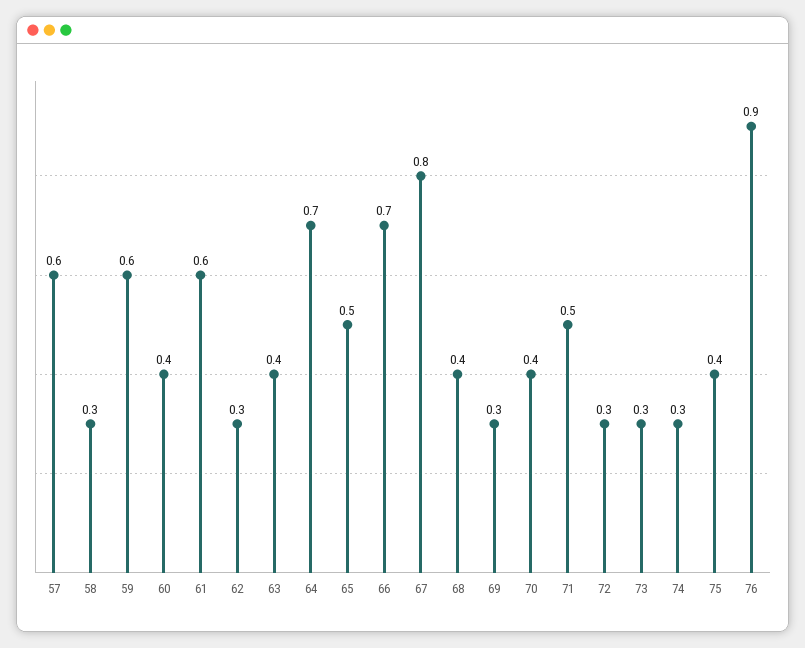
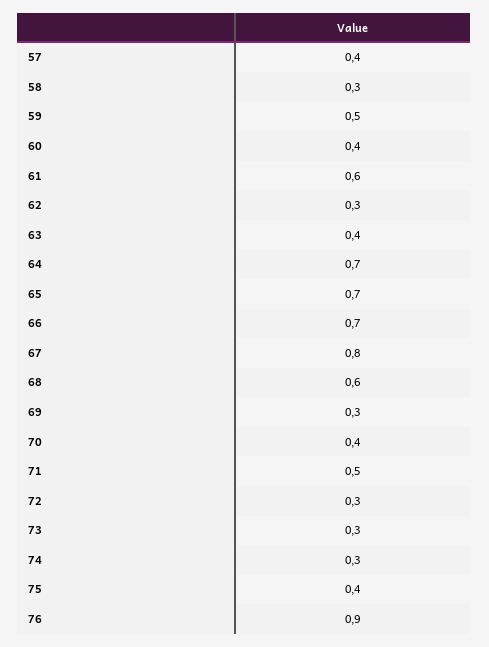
57: 0.6 -> 0.4
59: 0.6 -> 0.5
65: 0.5 -> 0.7
68: 0.4 -> 0.6

